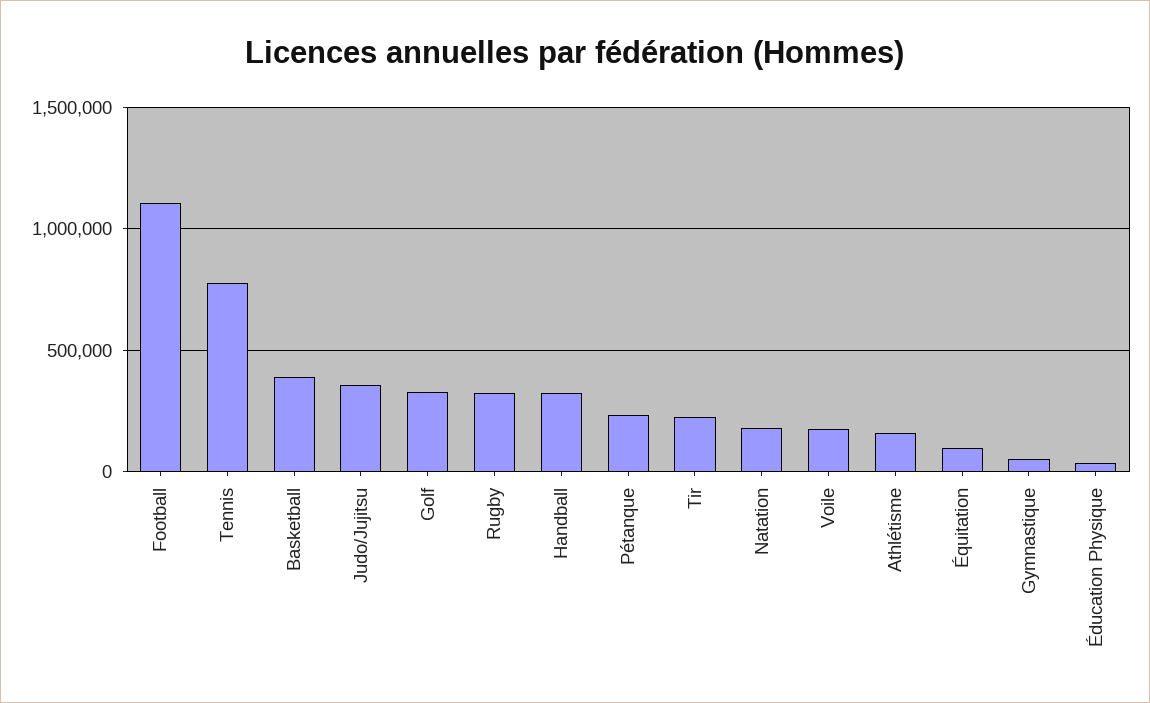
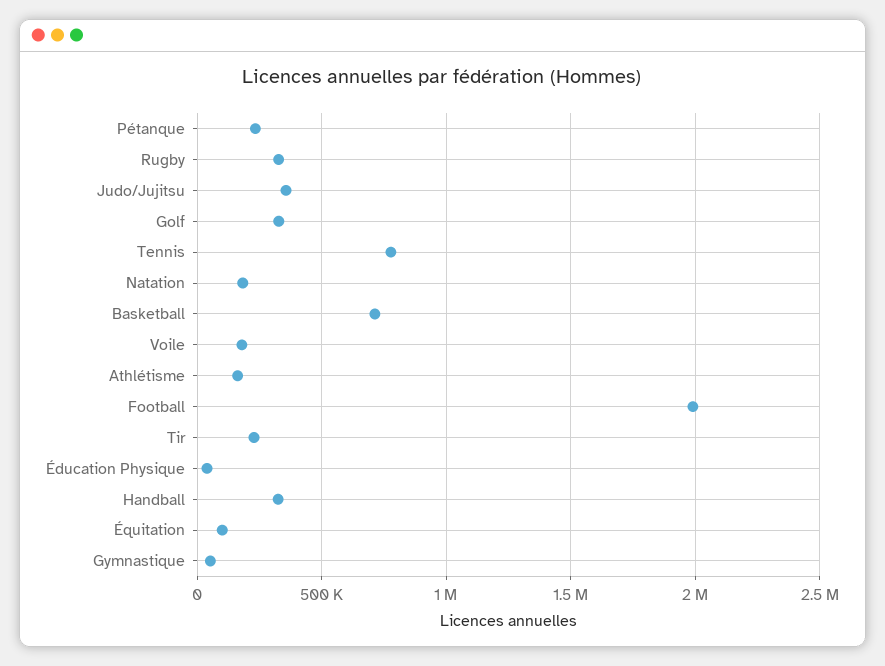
Football: 1100000 -> 2000000
Basketball: 400000 -> 700000

